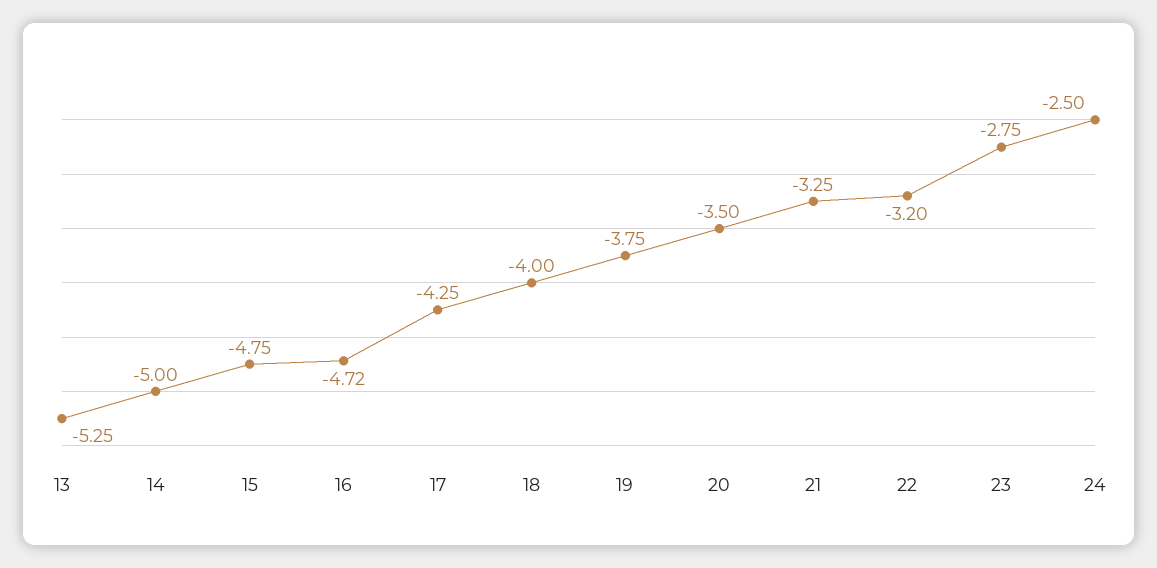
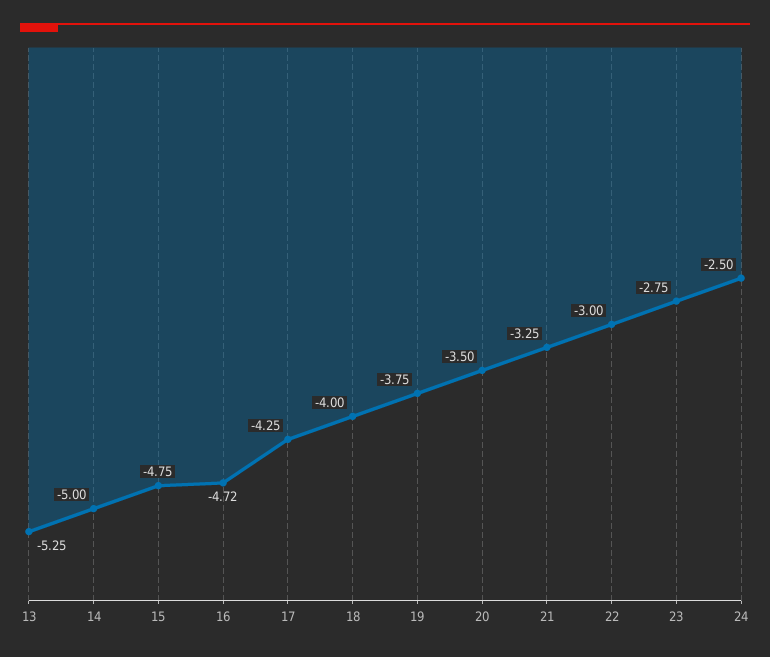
22: -3.2 -> -3

